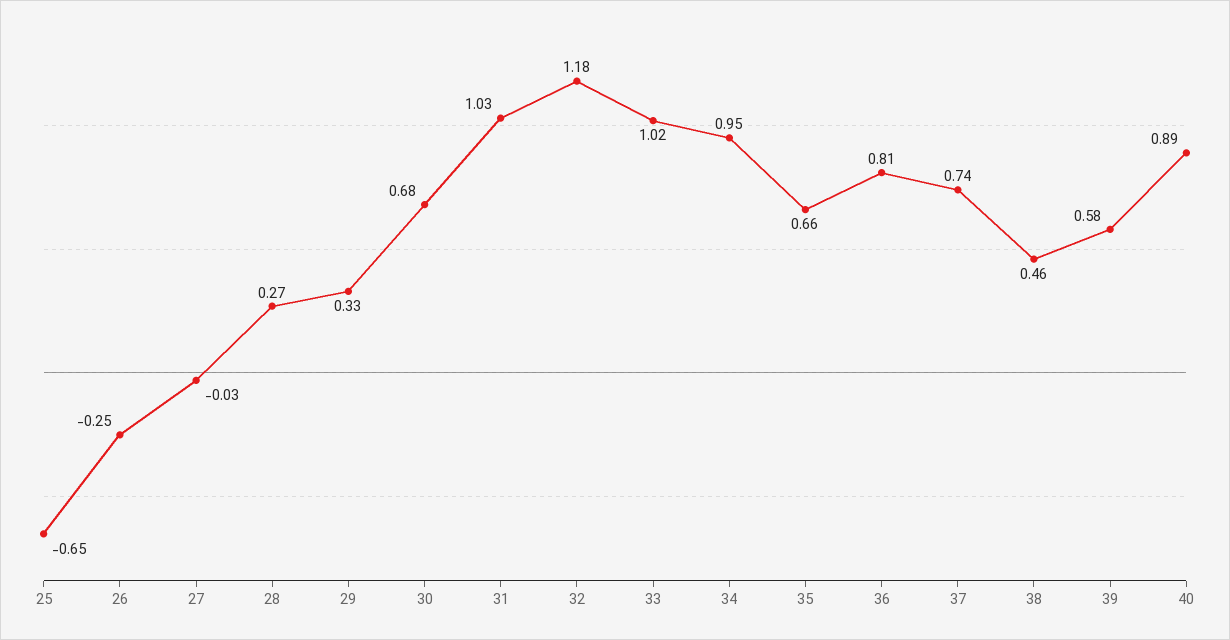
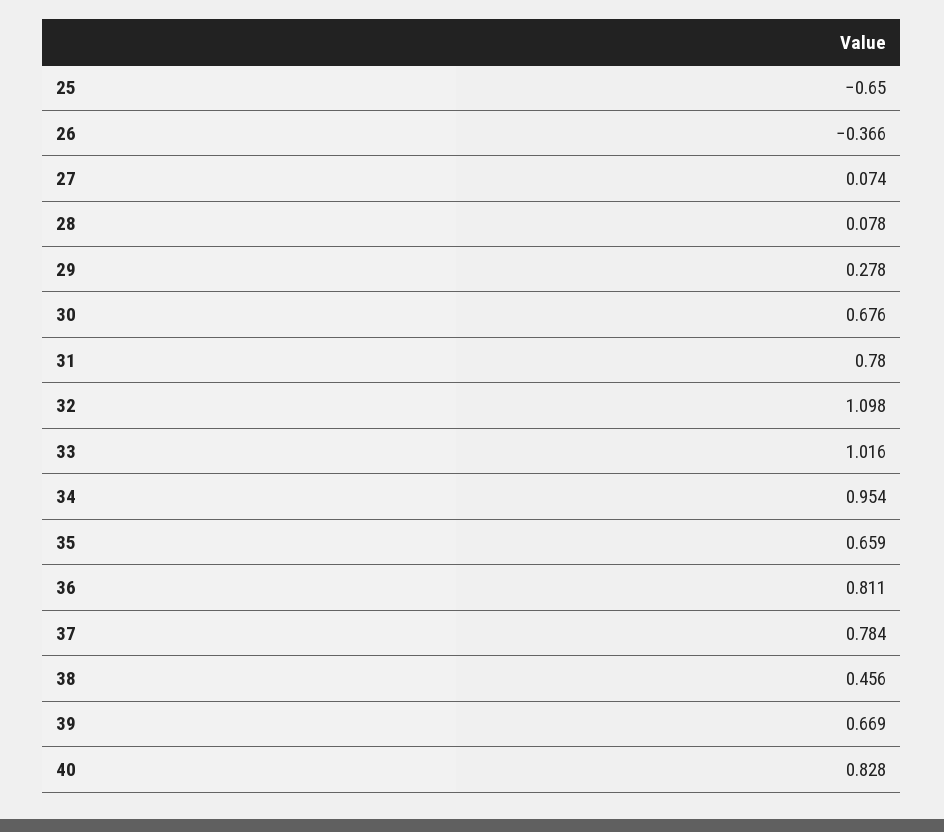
26: -0.25 -> -0.366
27: -0.03 -> 0.074
28: 0.27 -> 0.078
29: 0.33 -> 0.278
31: 1.03 -> 0.78
32: 1.18 -> 1.098
37: 0.74 -> 0.784
39: 0.58 -> 0.669
40: 0.89 -> 0.828

